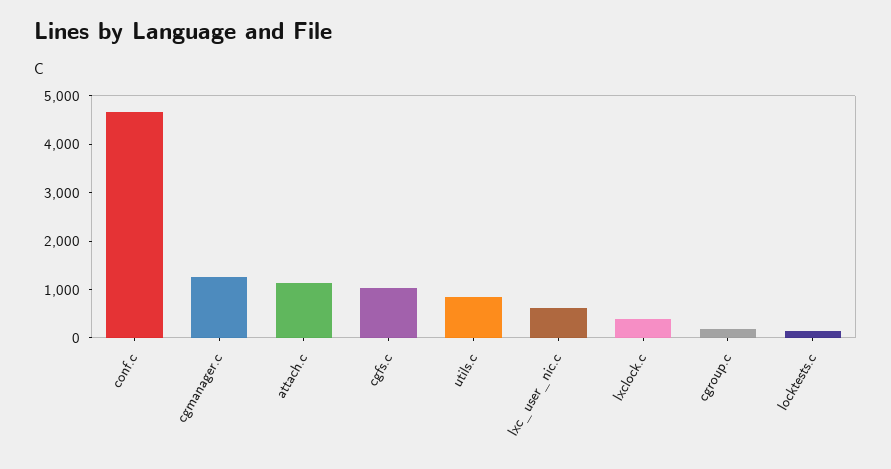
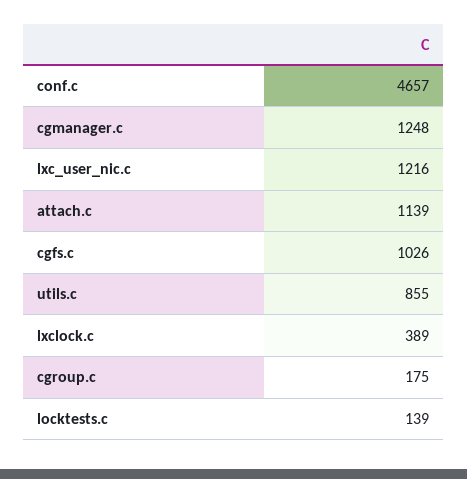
lxc_user_nic.c: 600 -> 1216

